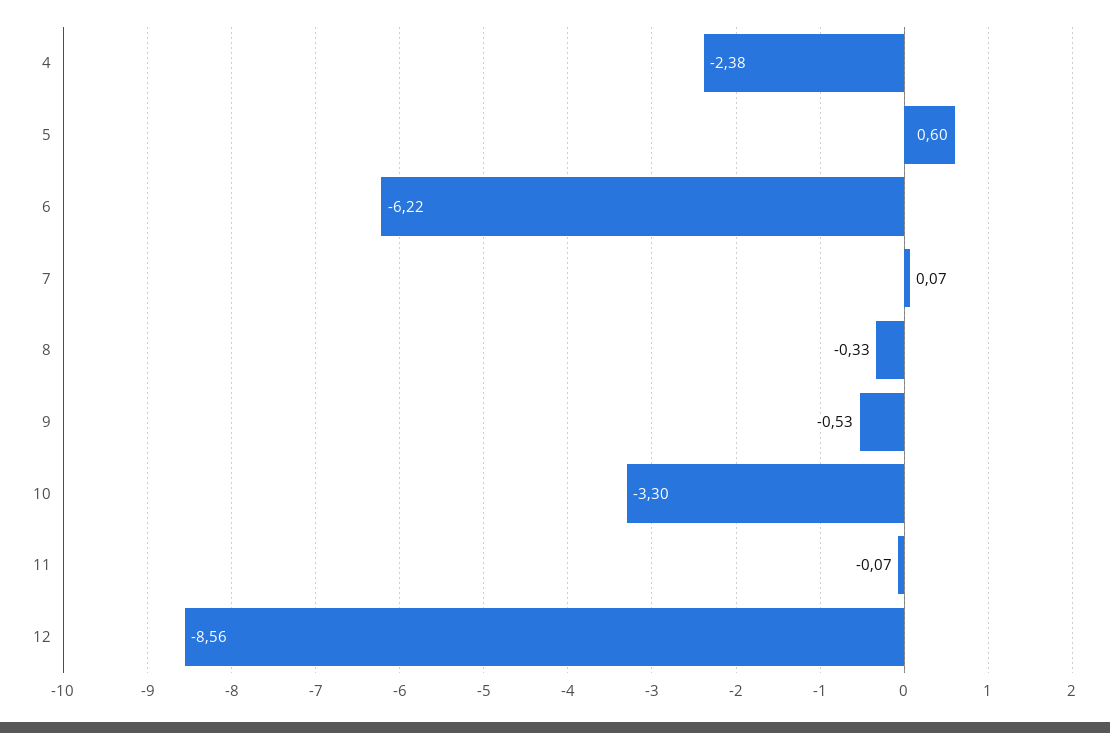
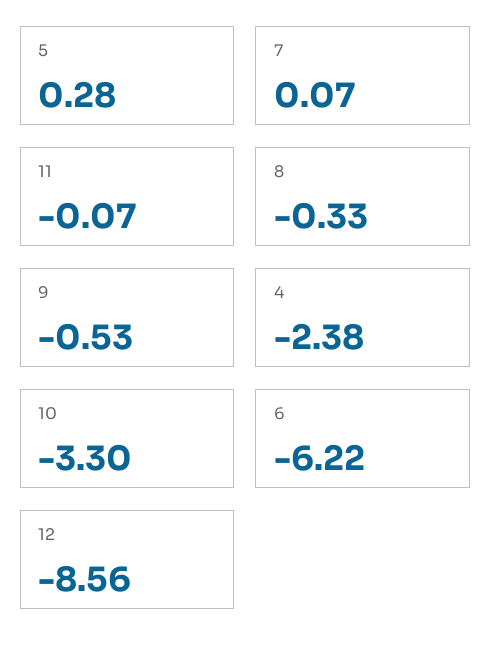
5: 0.6 -> 0.28

